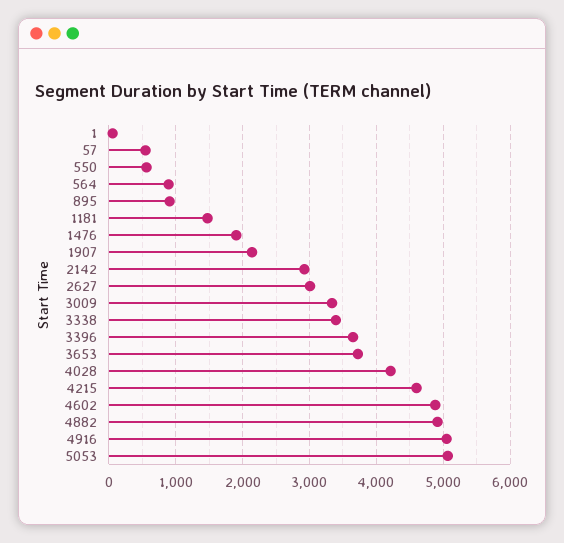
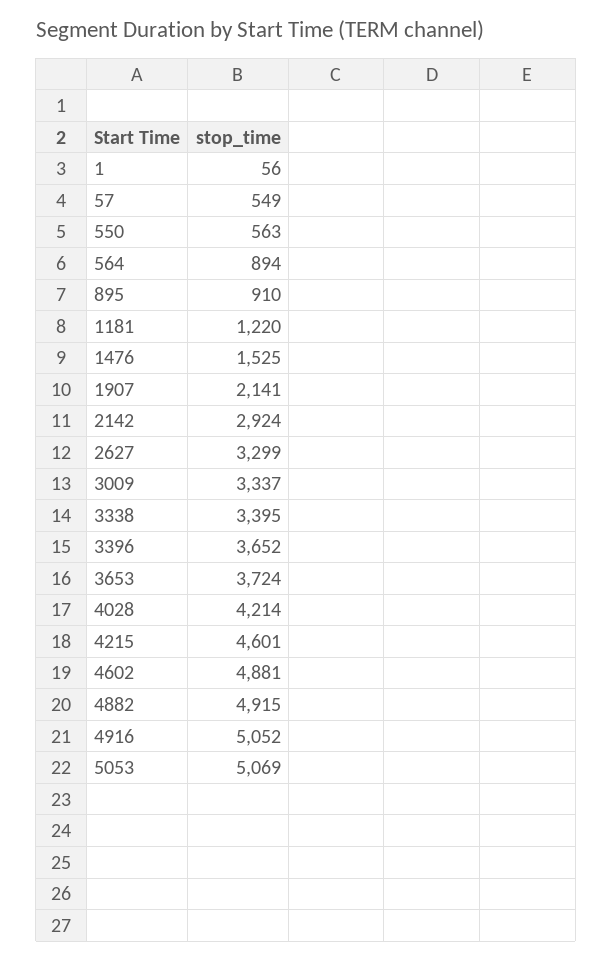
1181: 1500 -> 1220
1476: 1900 -> 1525
2627: 3000 -> 3299

